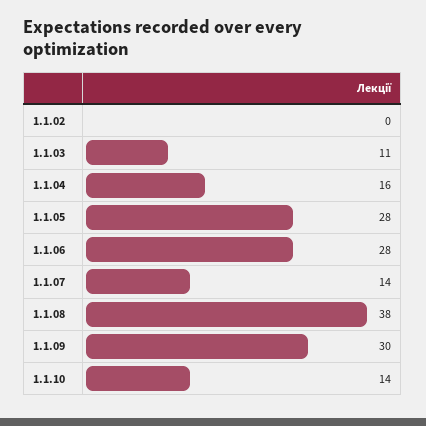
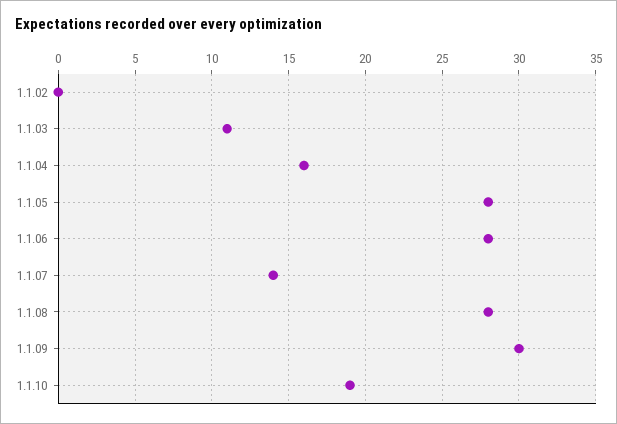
1.1.08: 38 -> 28
1.1.10: 14 -> 19

